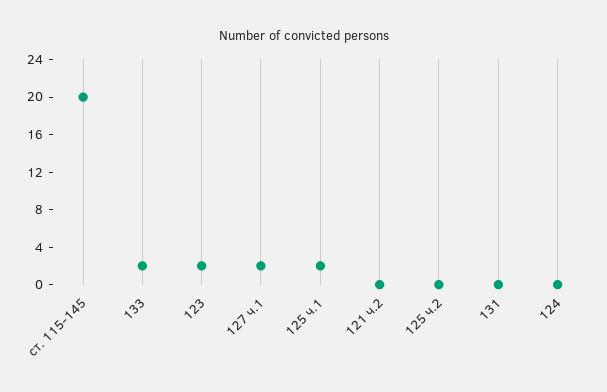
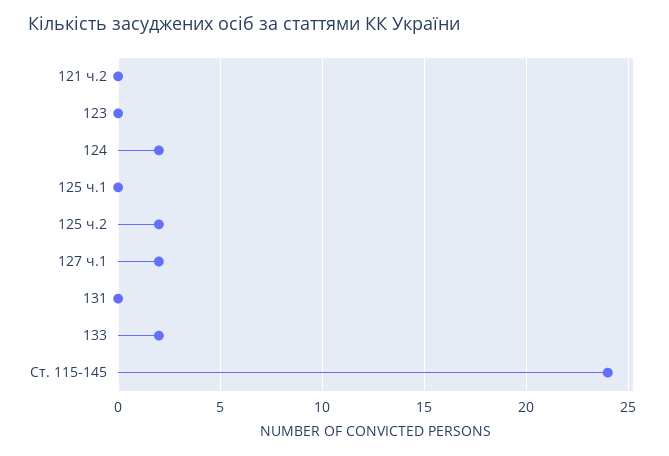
ст. 115-145: 20 -> 24
123: 2 -> 0
125 ч.1: 2 -> 0
125 ч.2: 0 -> 2
124: 0 -> 2

